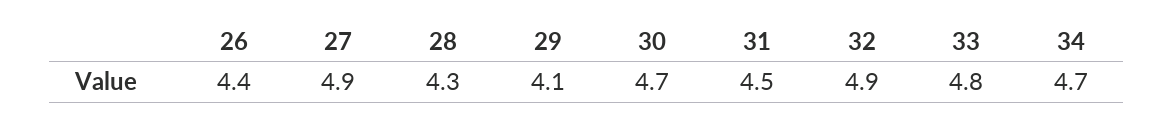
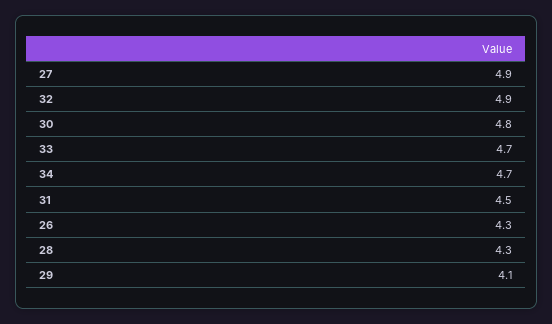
26: 4.4 -> 4.3
30: 4.7 -> 4.8
33: 4.8 -> 4.7

